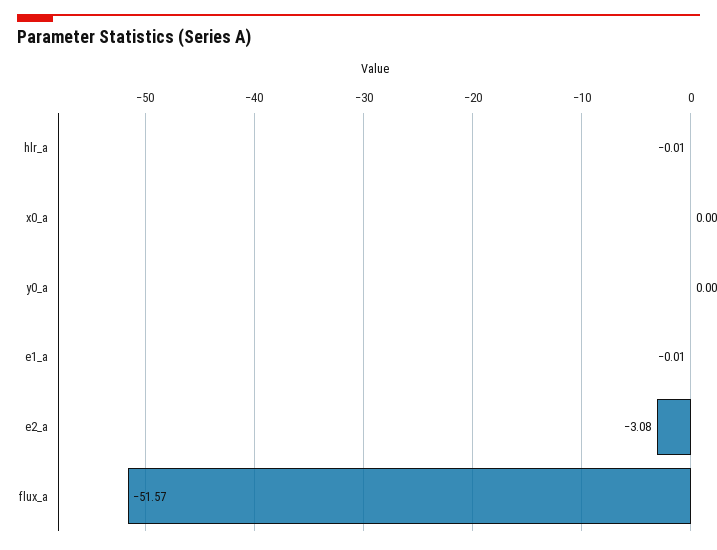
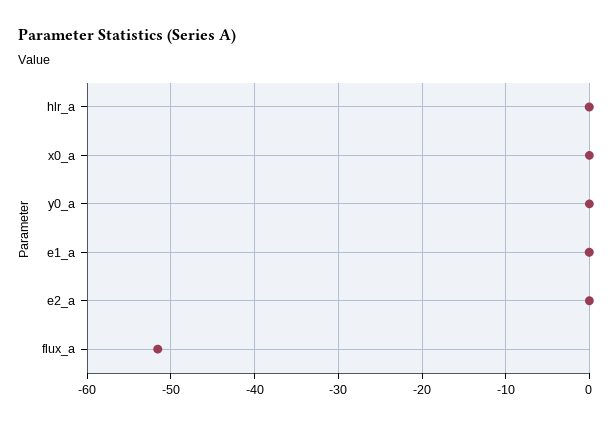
e2_a: -3.08 -> 0

